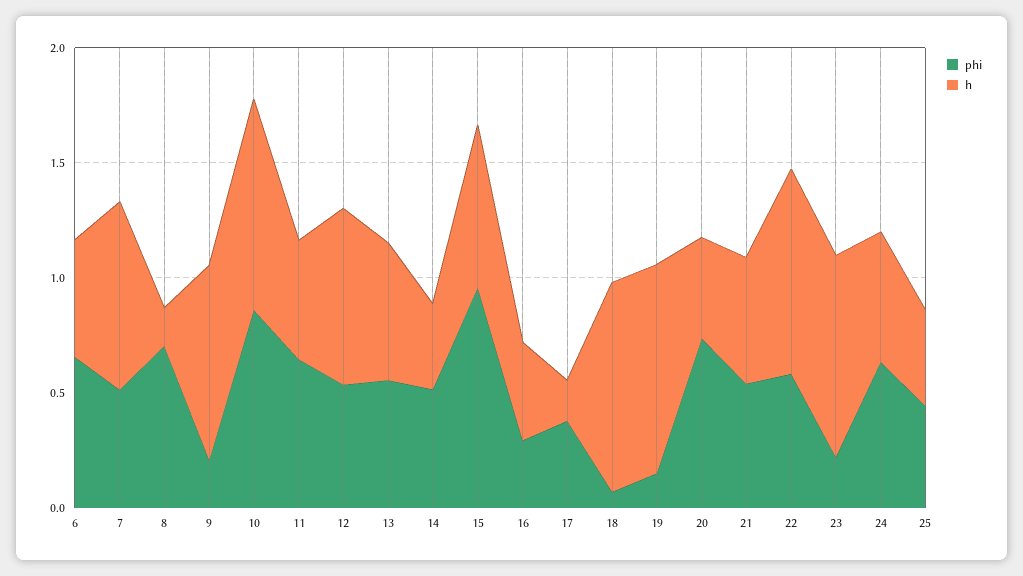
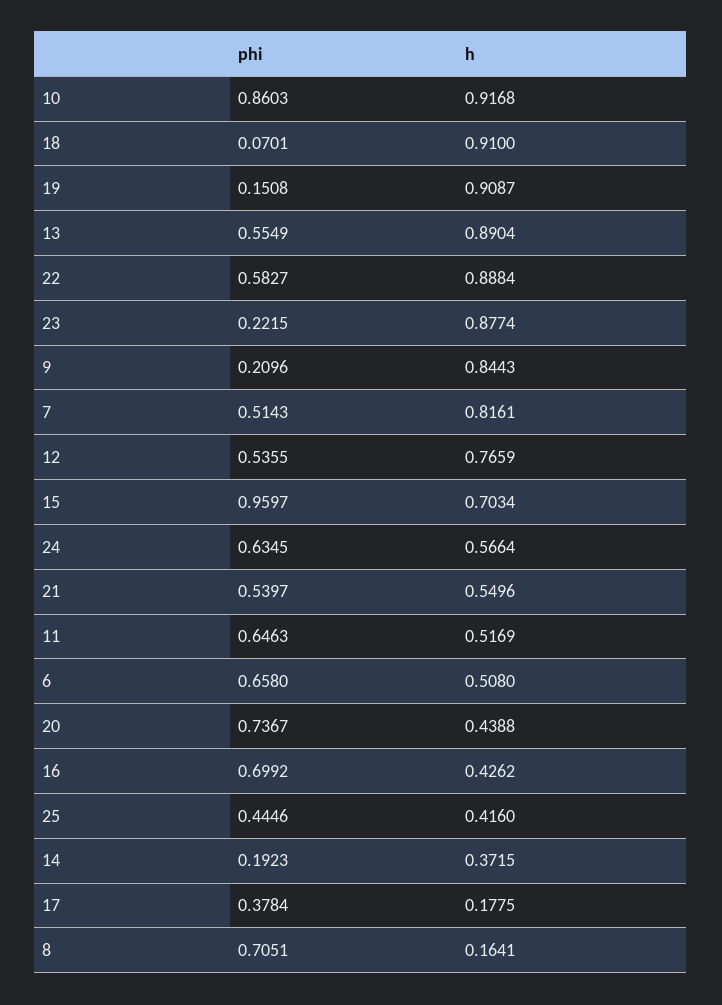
h, 13: 0.6 -> 0.8904
phi, 14: 0.5 -> 0.1923
phi, 16: 0.3 -> 0.6992

